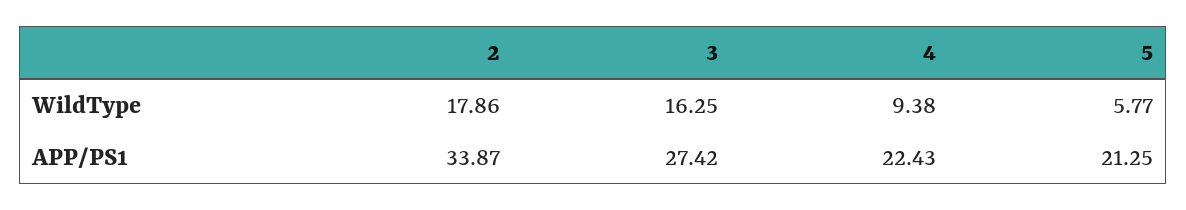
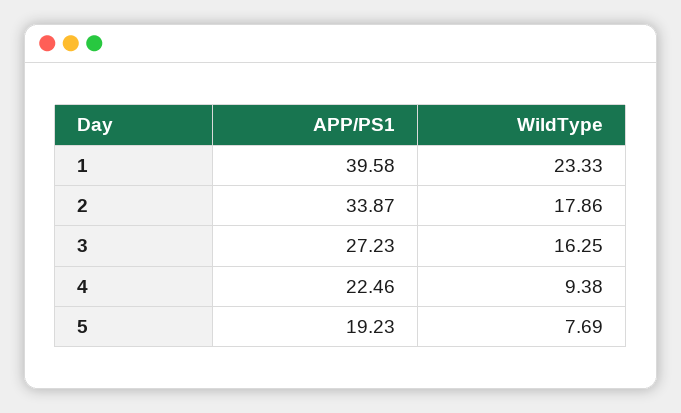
5, WildType: 5.77 -> 7.69
3, APP/PS1: 27.42 -> 27.23
4, APP/PS1: 22.43 -> 22.46
5, APP/PS1: 21.25 -> 19.23
1, APP/PS1: none -> 39.58
1, WildType: none -> 23.33

